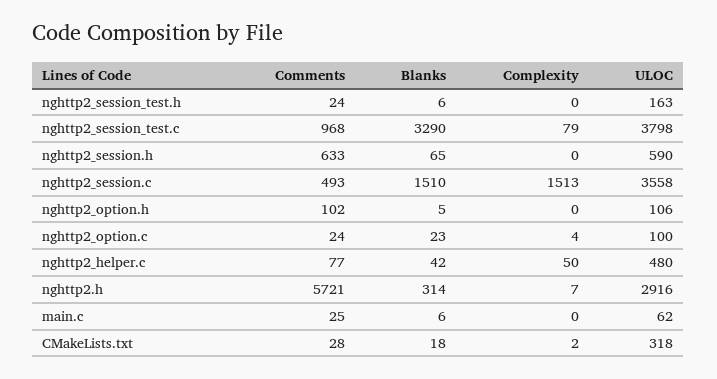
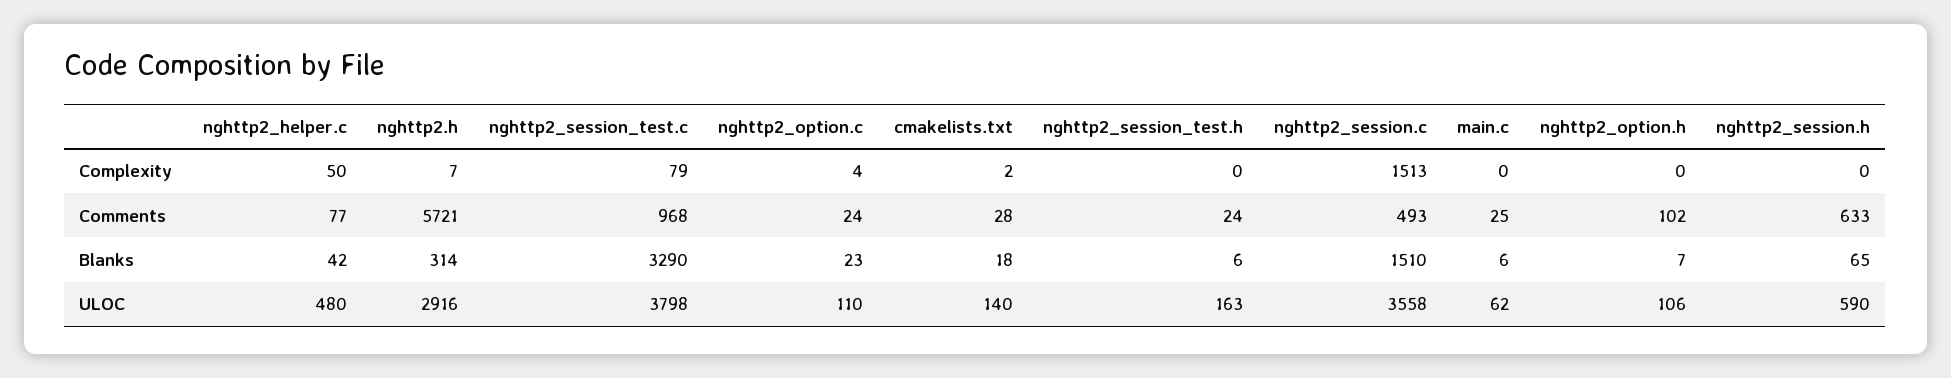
Blanks, nghttp2_option.h: 5 -> 7
ULOC, nghttp2_option.c: 100 -> 110
ULOC, CMakeLists.txt: 318 -> 140

